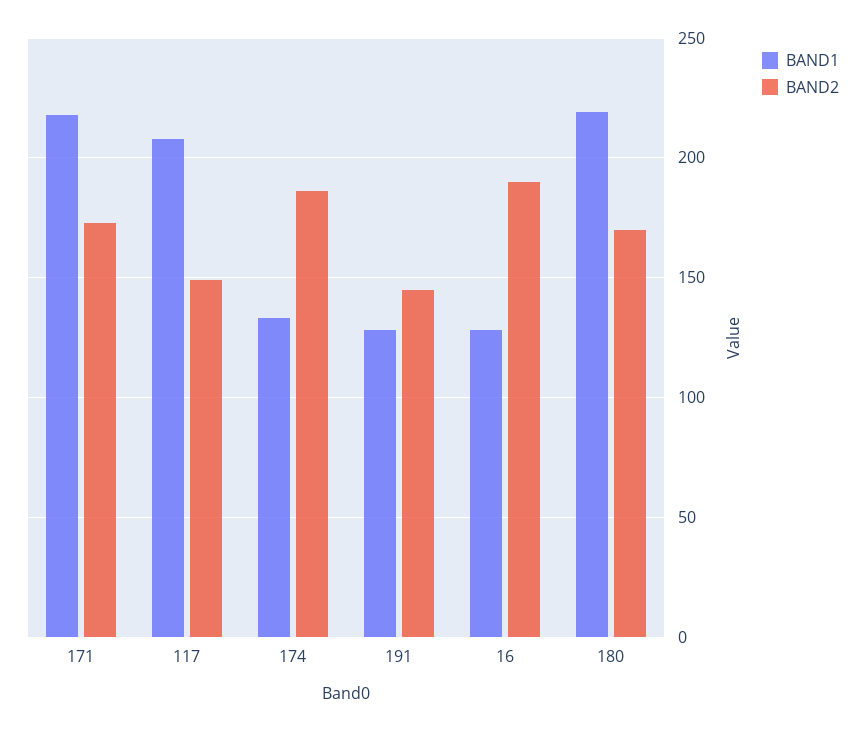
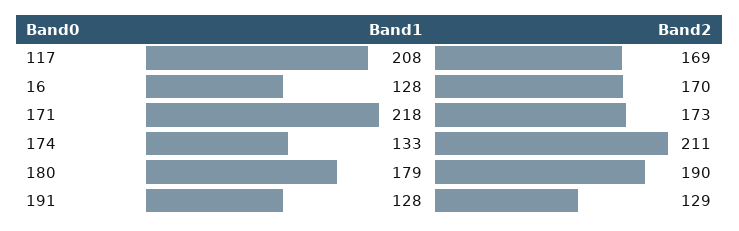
BAND2, 117: 150 -> 169
BAND2, 174: 185 -> 211
BAND2, 191: 145 -> 129
BAND2, 16: 190 -> 170
BAND1, 180: 220 -> 179
BAND2, 180: 170 -> 190

